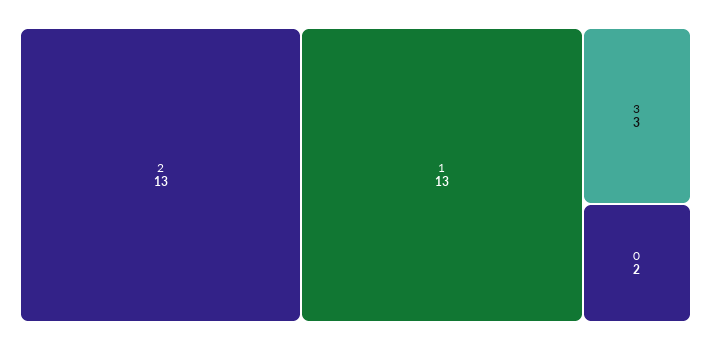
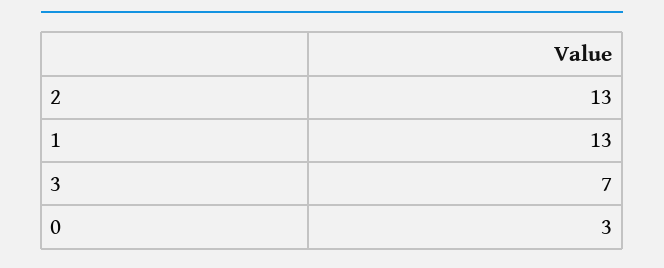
3: 3 -> 7
0: 2 -> 3

